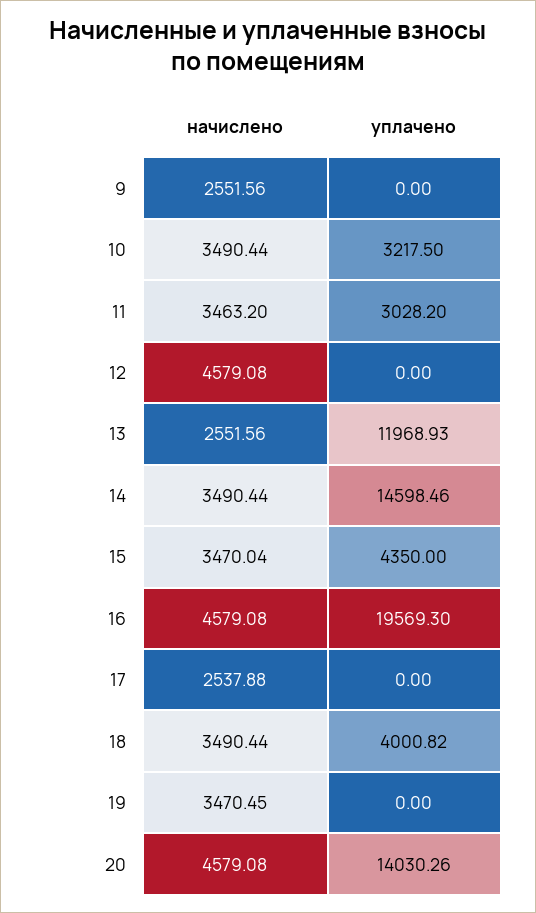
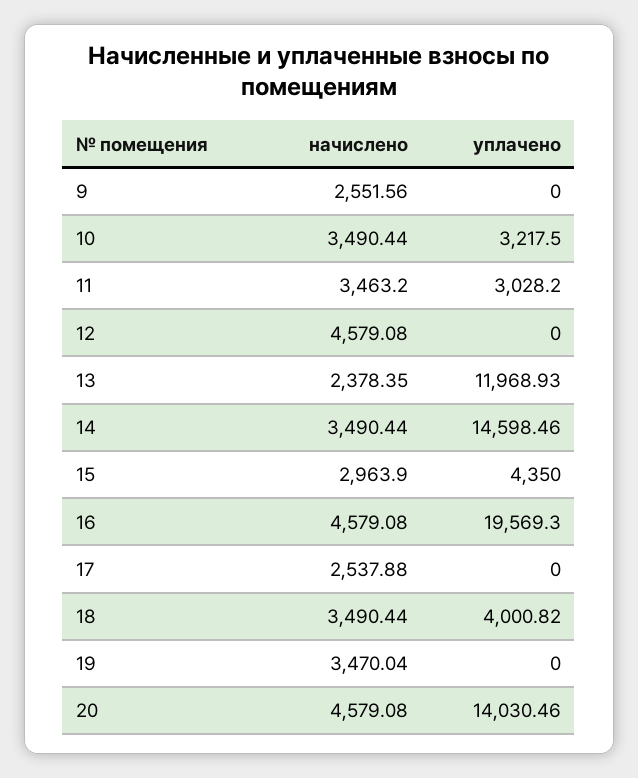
начислено, 13: 2551.56 -> 2378.35
начислено, 15: 3470.04 -> 2963.9
начислено, 19: 3470.45 -> 3470.04
уплачено, 20: 14030.26 -> 14030.46

